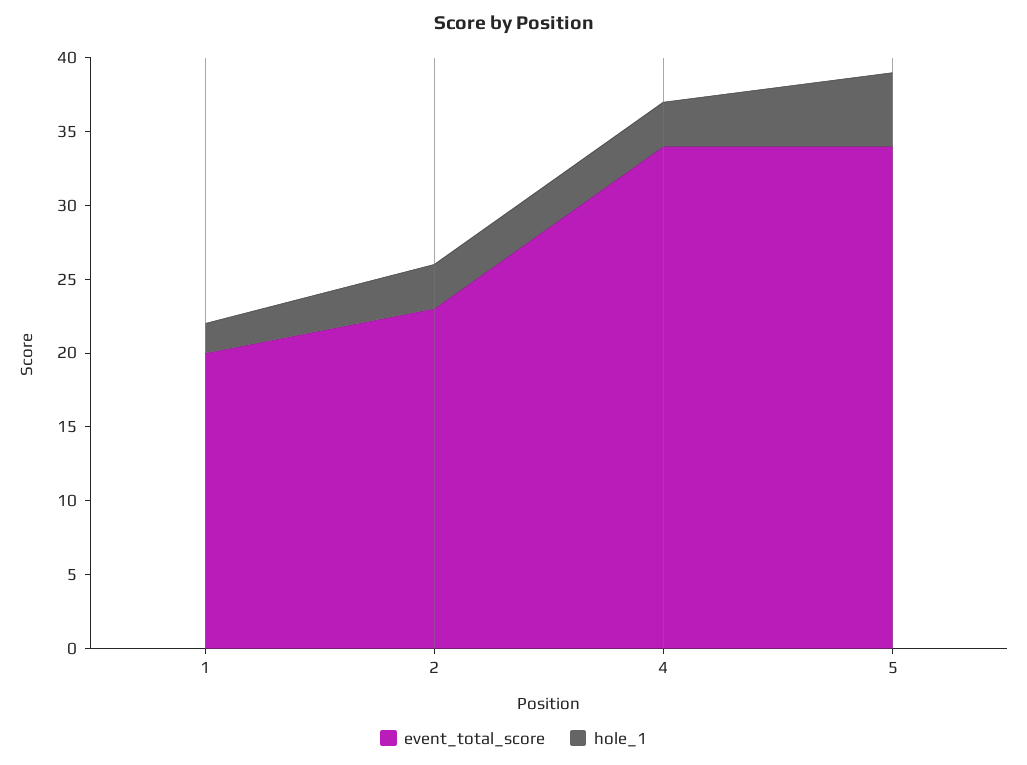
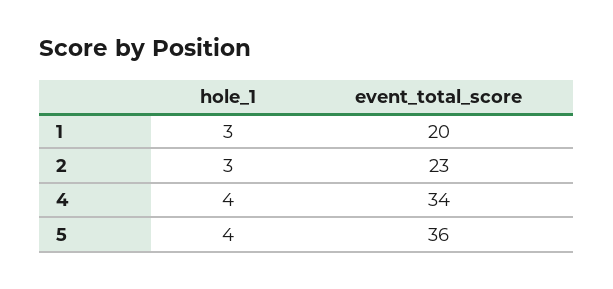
hole_1, 1: 2 -> 3
hole_1, 4: 3 -> 4
event_total_score, 5: 34 -> 36
hole_1, 5: 5 -> 4

